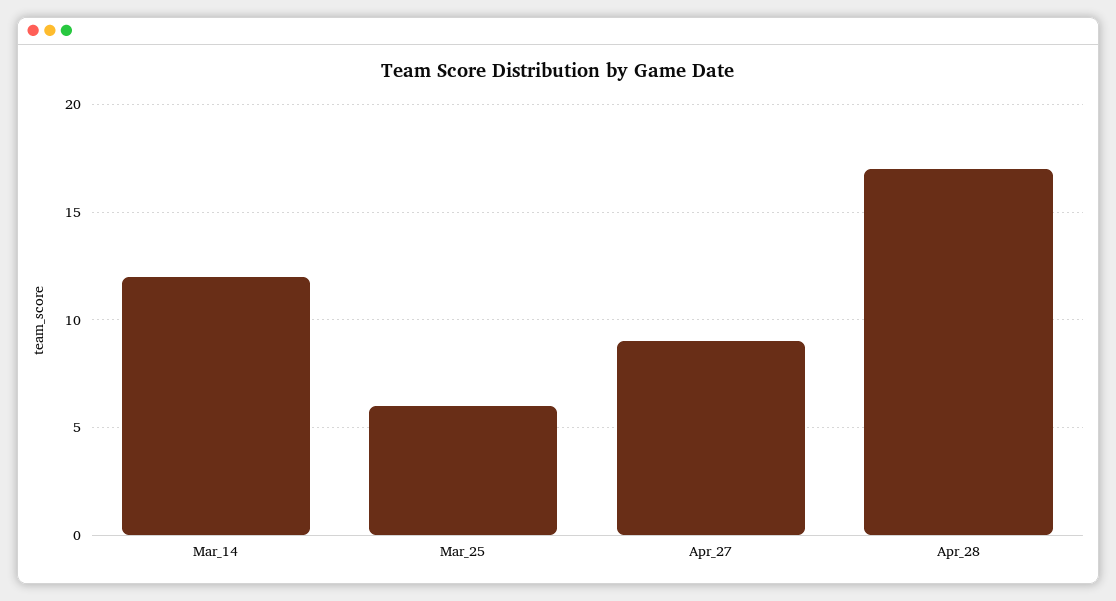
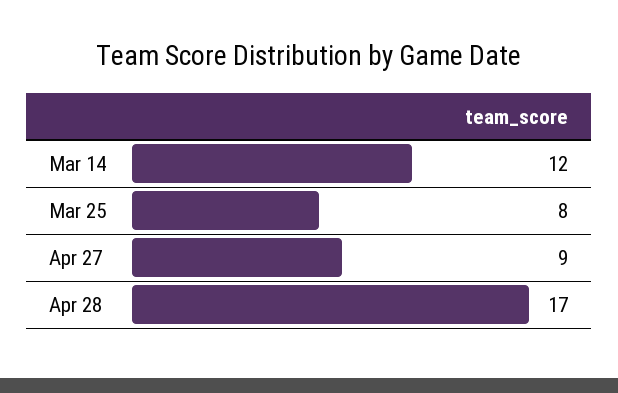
Mar_25: 6 -> 8

